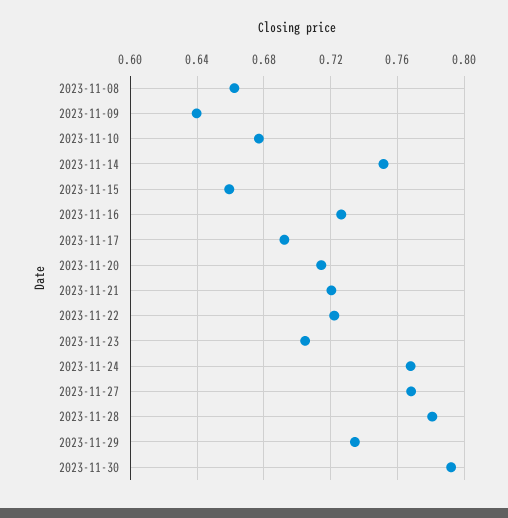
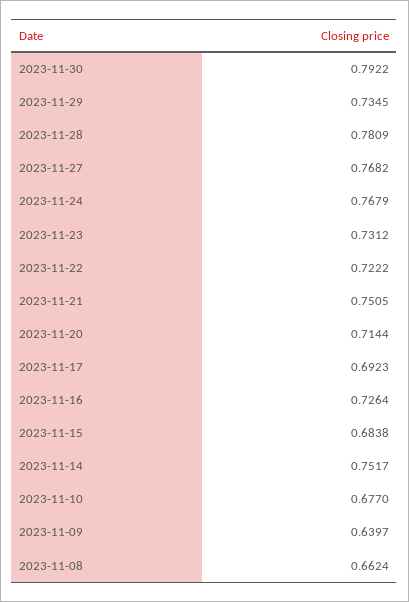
2023-11-15: 0.66 -> 0.6838
2023-11-21: 0.72 -> 0.7505
2023-11-23: 0.705 -> 0.7312

